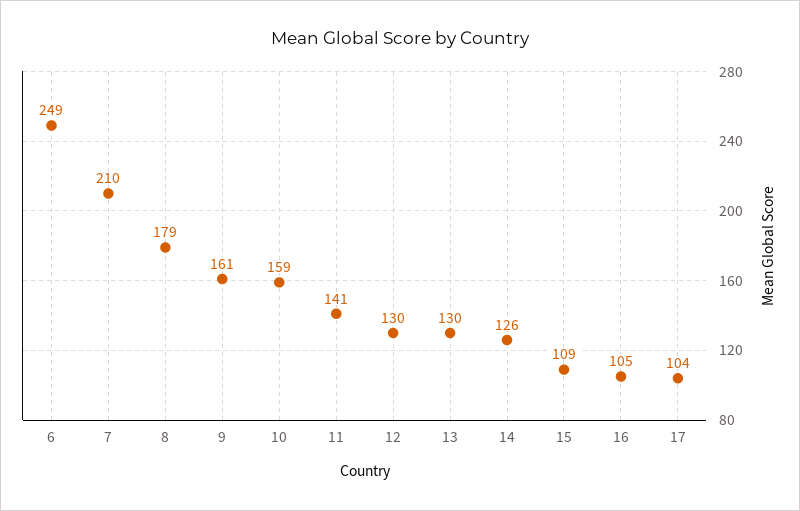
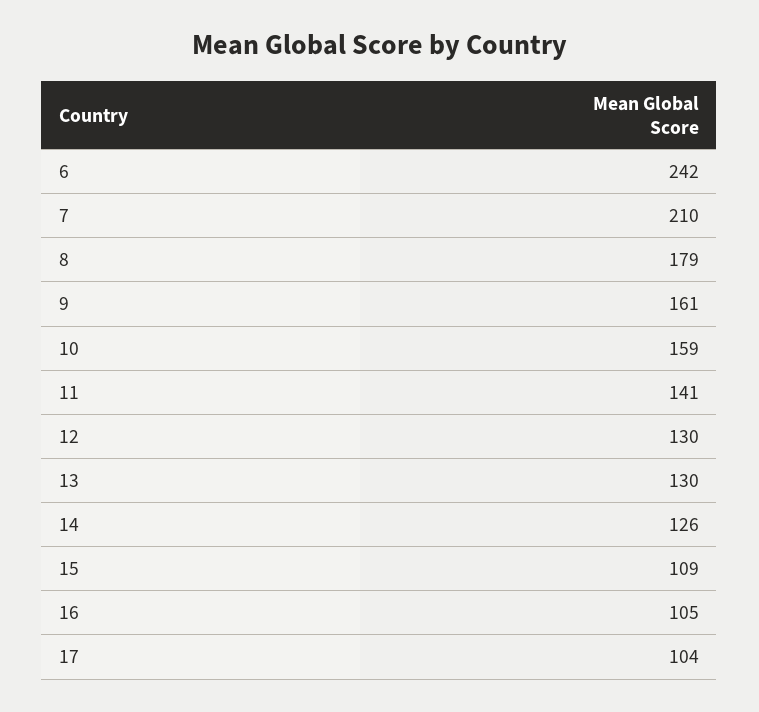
6: 249 -> 242

